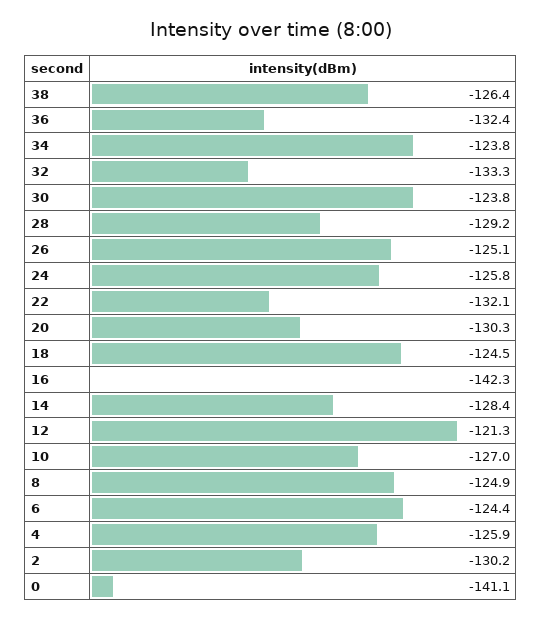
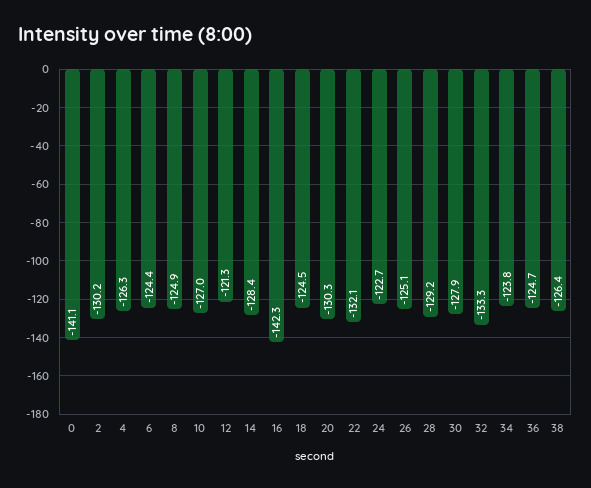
36: -132.4 -> -124.7
30: -123.8 -> -127.9
24: -125.8 -> -122.7
4: -125.9 -> -126.3

